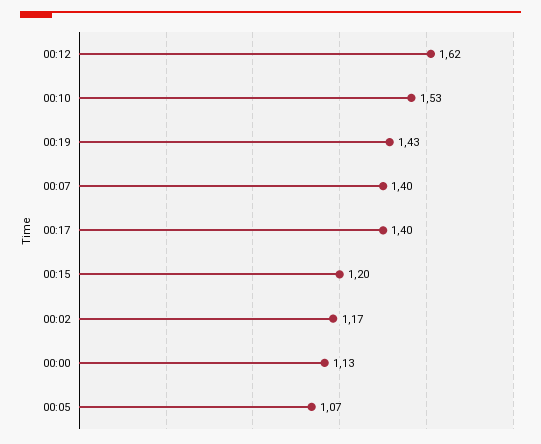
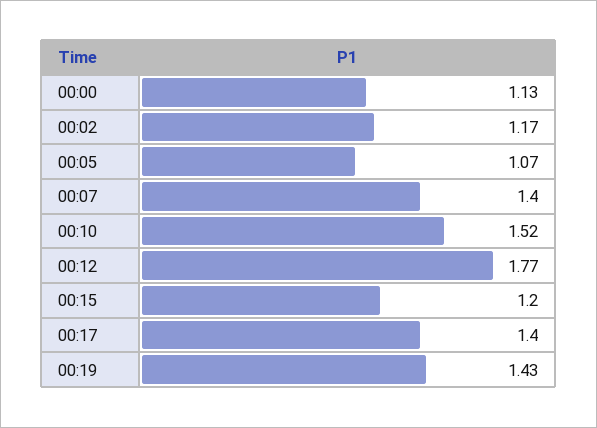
00:12: 1.62 -> 1.77
00:10: 1.53 -> 1.52

